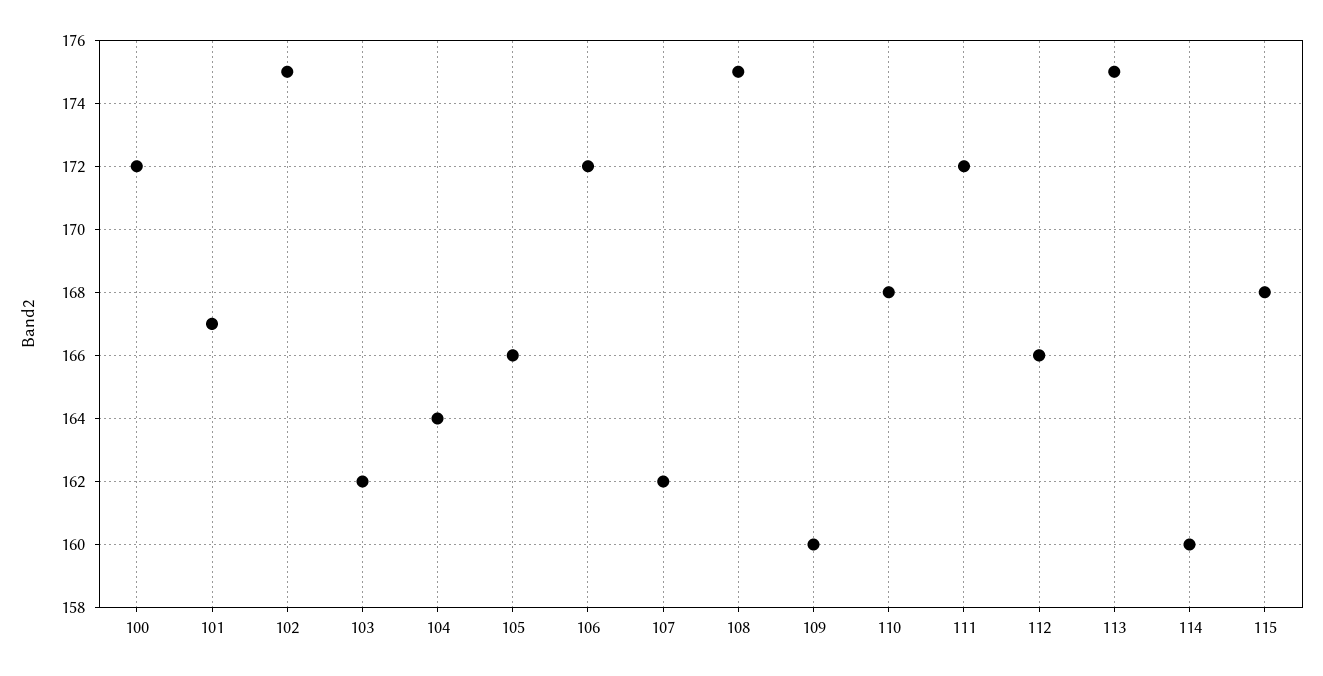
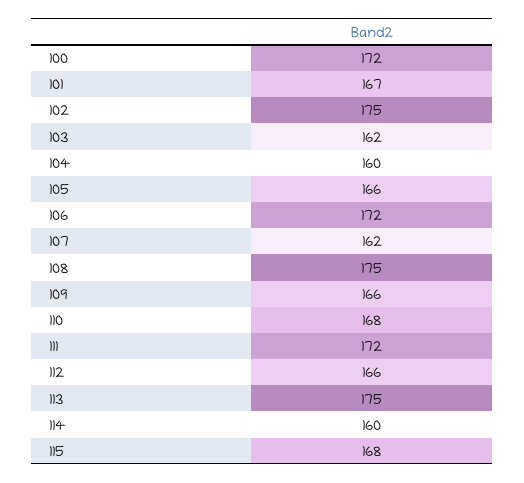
104: 164 -> 160
109: 160 -> 166

